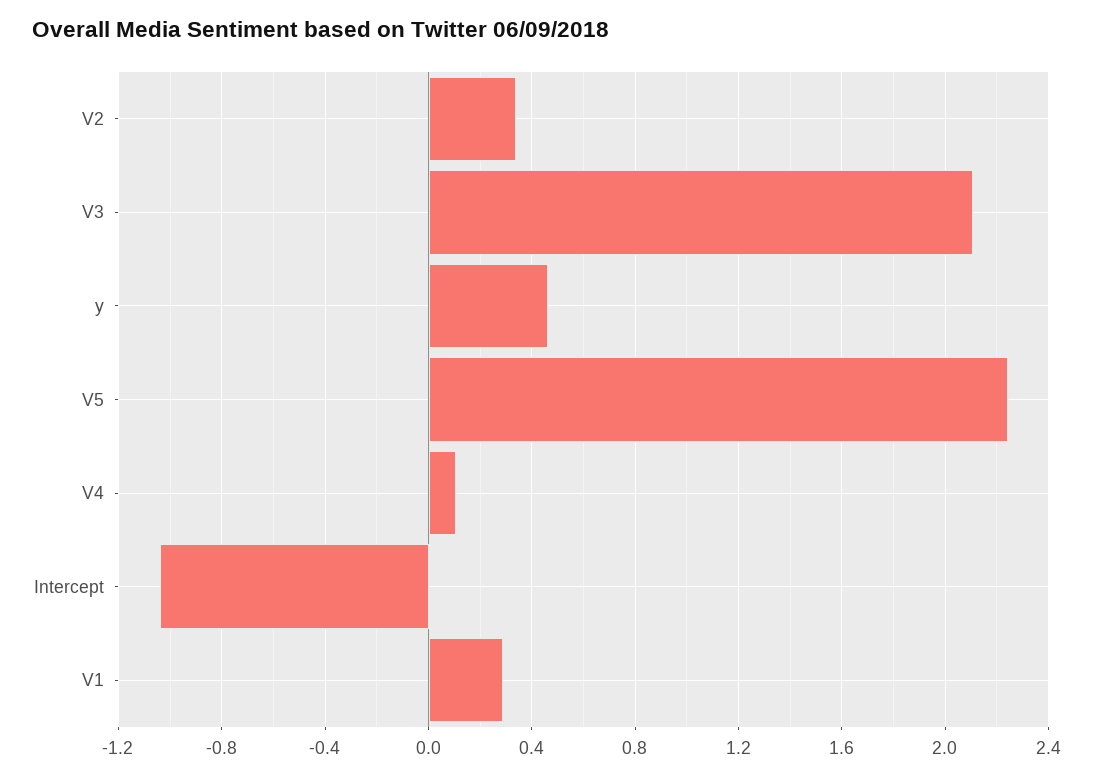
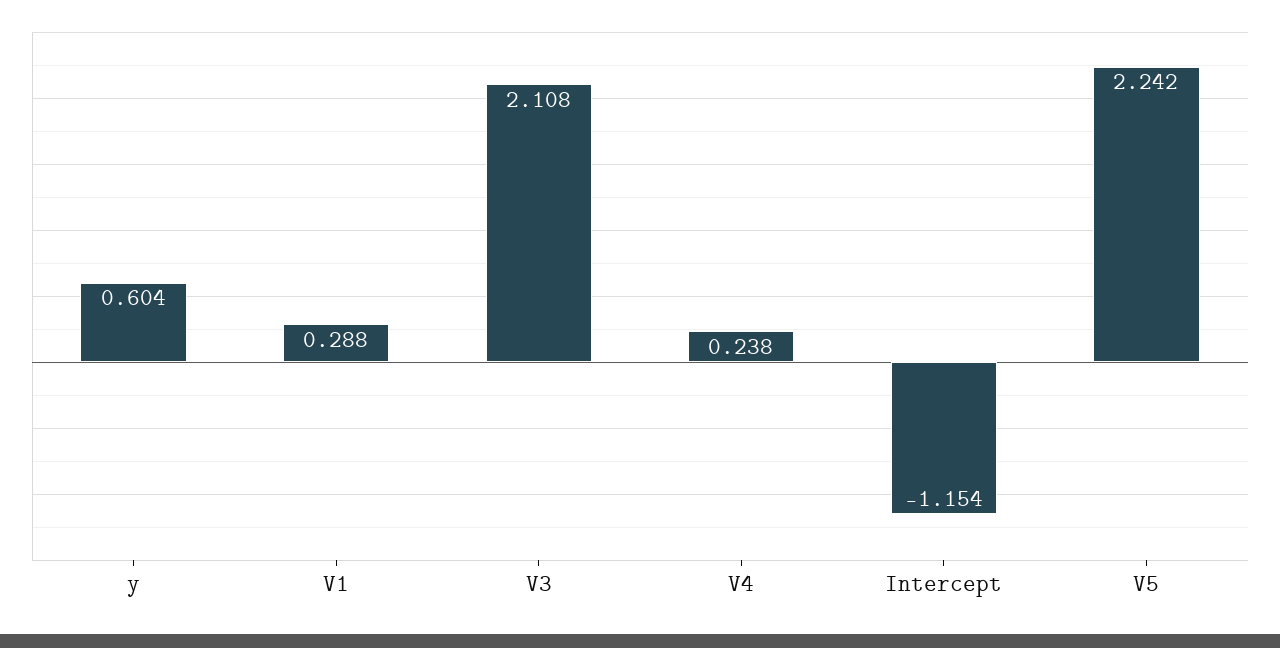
V2: 0.35 -> none
y: 0.45 -> 0.604
V4: 0.1 -> 0.238
Intercept: -1.05 -> -1.154

